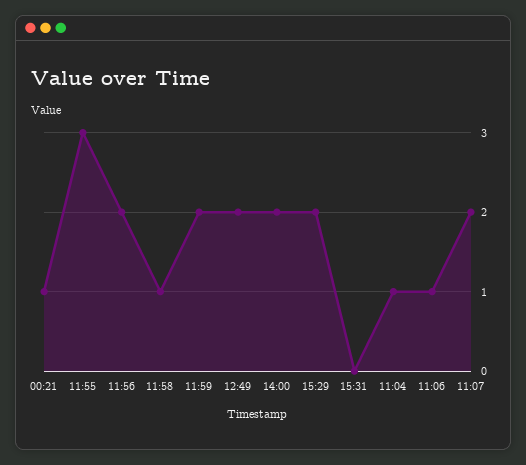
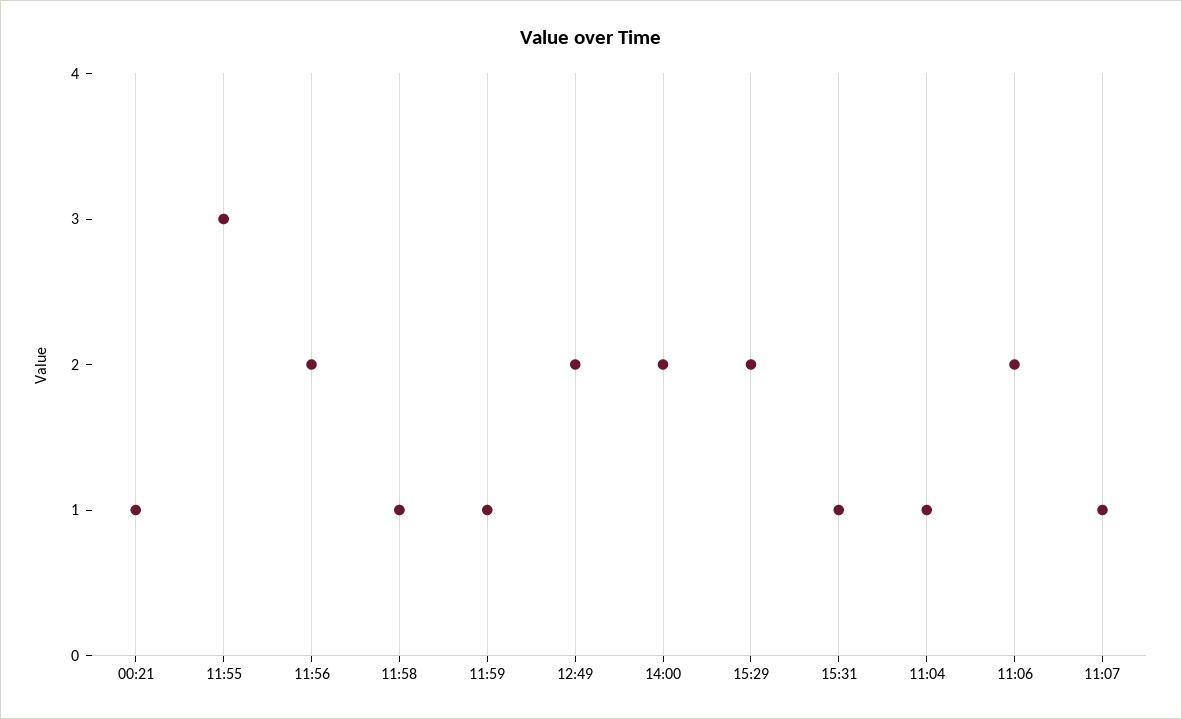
11:59: 2 -> 1
15:31: 0 -> 1
11:06: 1 -> 2
11:07: 2 -> 1

